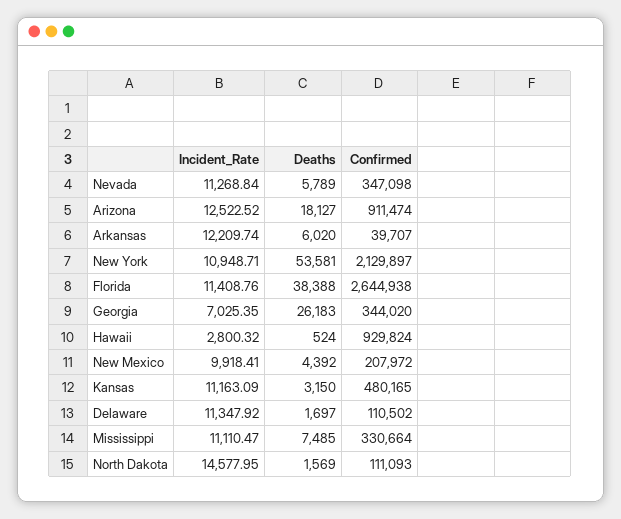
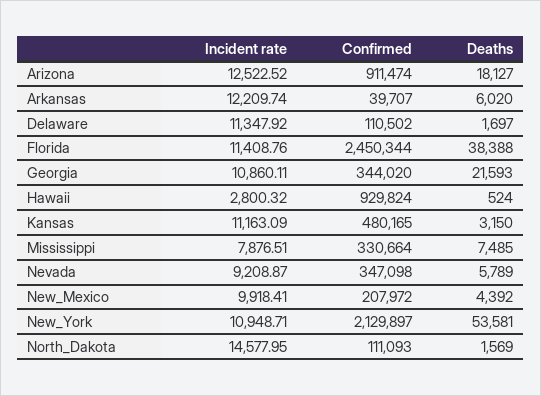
Incident_Rate, Nevada: 11268.84 -> 9208.87
Confirmed, Florida: 2644938 -> 2450344
Incident_Rate, Georgia: 7025.35 -> 10860.11
Deaths, Georgia: 26183 -> 21593
Incident_Rate, Mississippi: 11110.47 -> 7876.51

